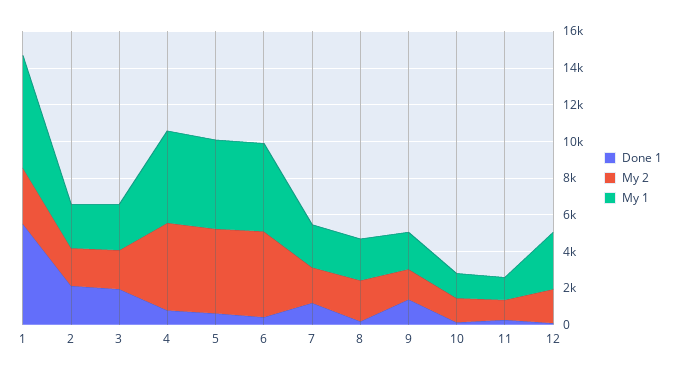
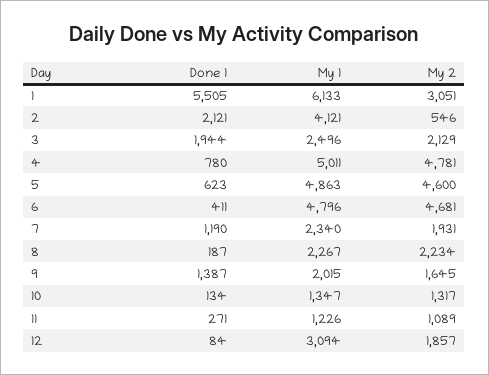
My 2, 2: 2000 -> 546
My 1, 2: 2500 -> 4121

